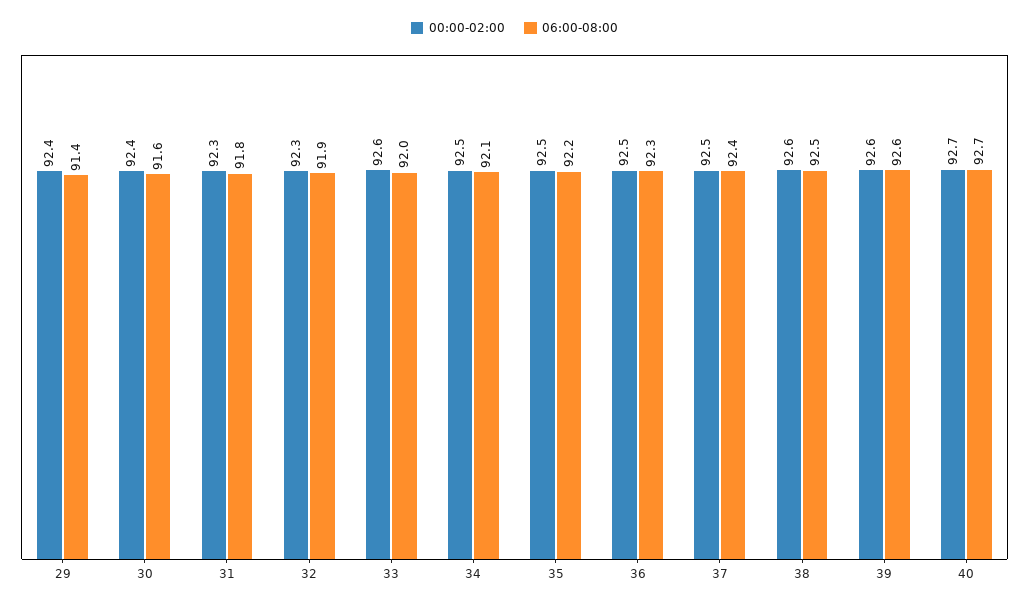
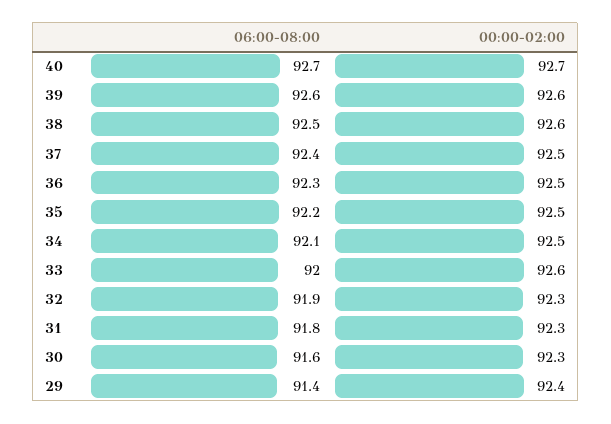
00:00-02:00, 30: 92.4 -> 92.3

